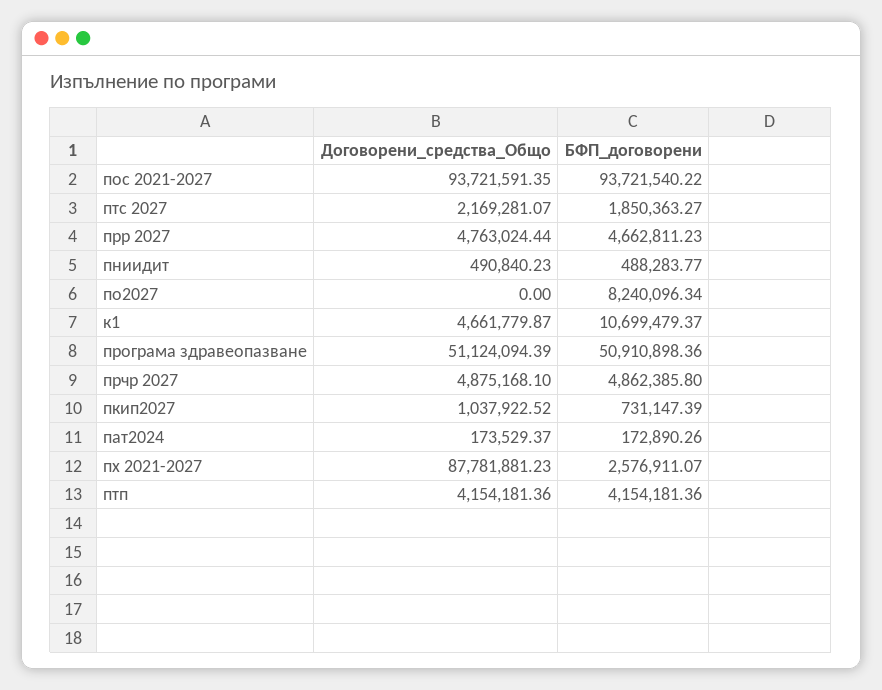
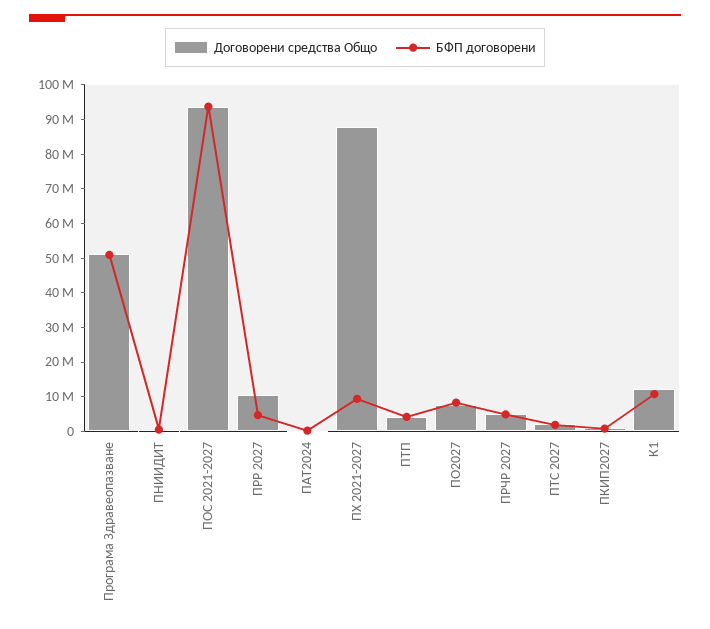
Договорени_средства_Общо, прр 2027: 4763024.44 -> 10000000
Договорени_средства_Общо, по2027: 0 -> 7500000
Договорени_средства_Общо, к1: 4661779.87 -> 12500000
БФП_договорени, пх 2021-2027: 2576911.07 -> 10000000

